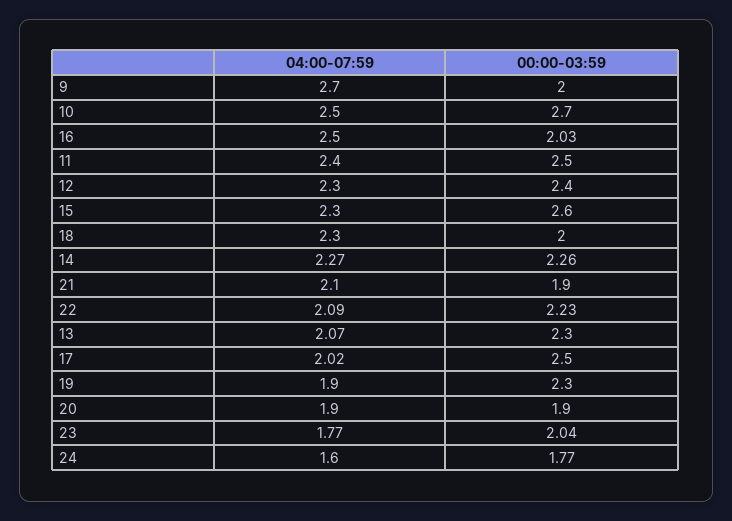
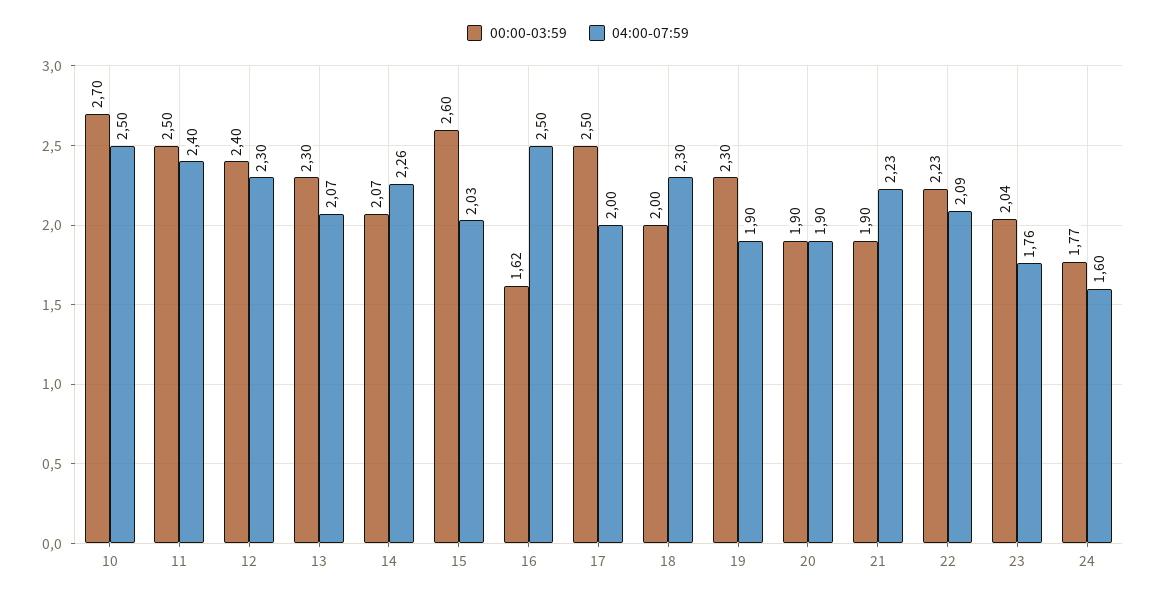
04:00-07:59, 9: 2.7 -> none
00:00-03:59, 9: 2 -> none
00:00-03:59, 16: 2.03 -> 1.62
04:00-07:59, 15: 2.3 -> 2.03
04:00-07:59, 14: 2.27 -> 2.26
00:00-03:59, 14: 2.26 -> 2.07
04:00-07:59, 21: 2.1 -> 2.23
04:00-07:59, 17: 2.02 -> 2
04:00-07:59, 23: 1.77 -> 1.76

